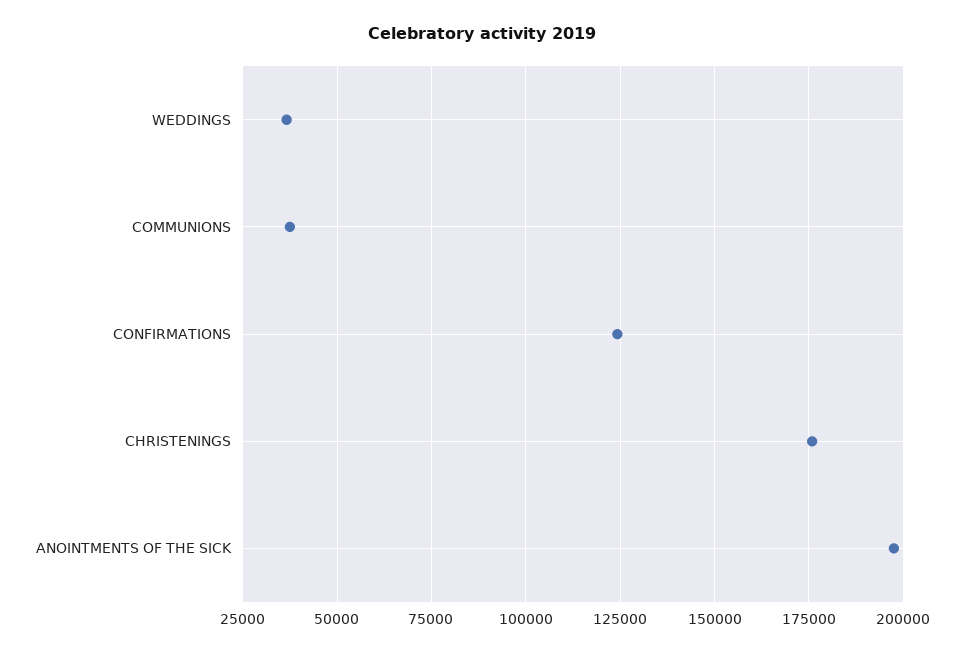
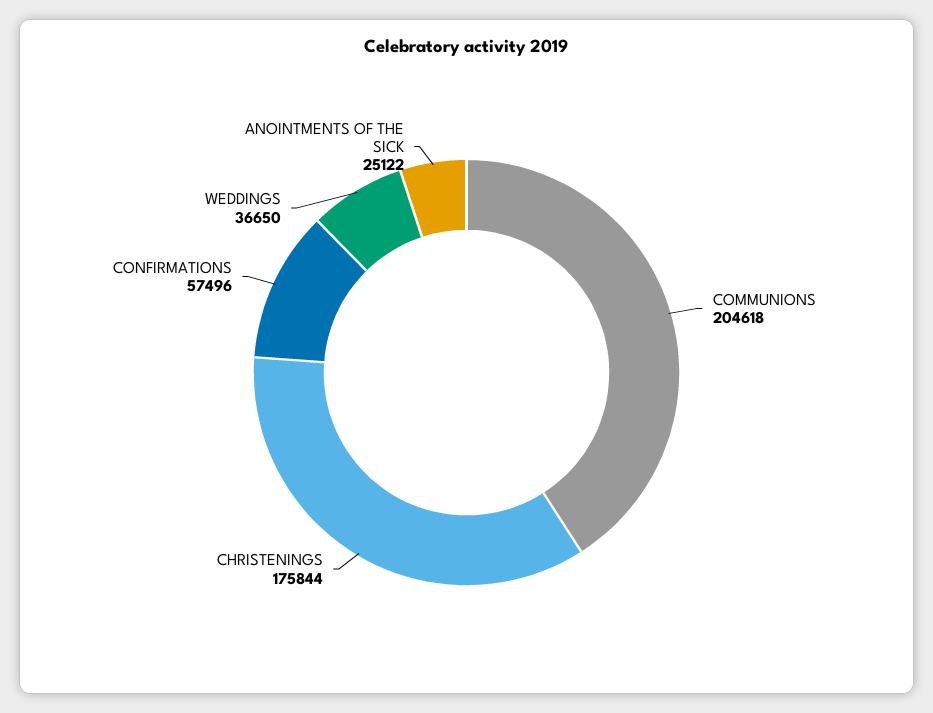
COMMUNIONS: 37500 -> 204618
CONFIRMATIONS: 125000 -> 57496
ANOINTMENTS OF THE SICK: 197500 -> 25122

